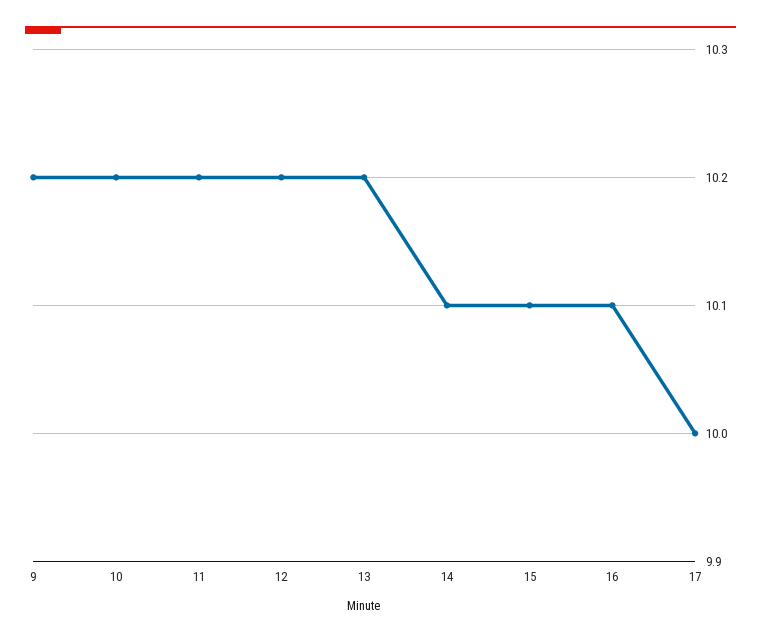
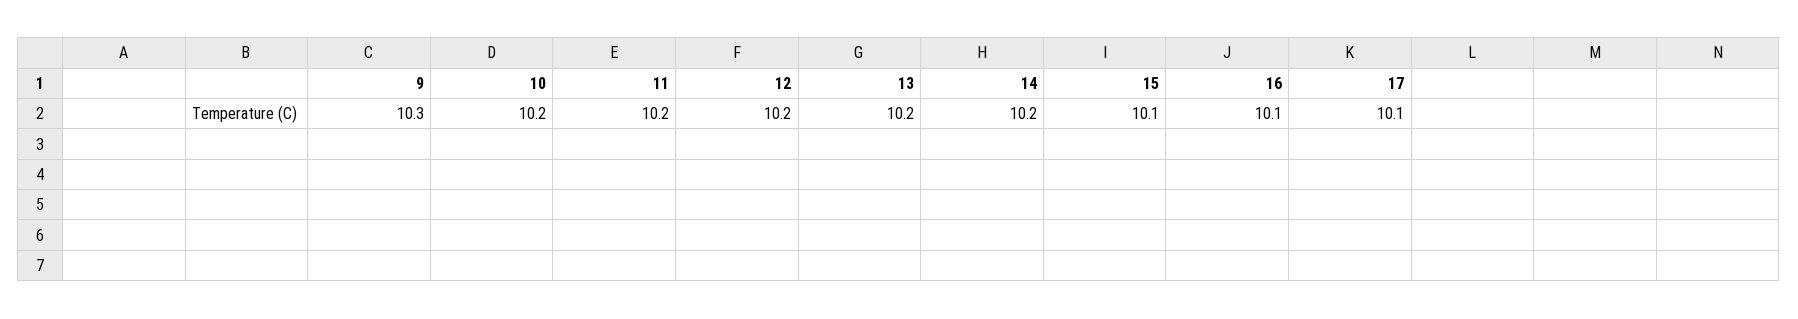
9: 10.2 -> 10.3
14: 10.1 -> 10.2
17: 10 -> 10.1

